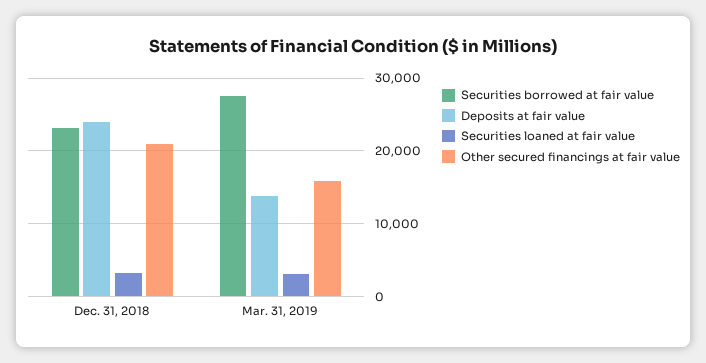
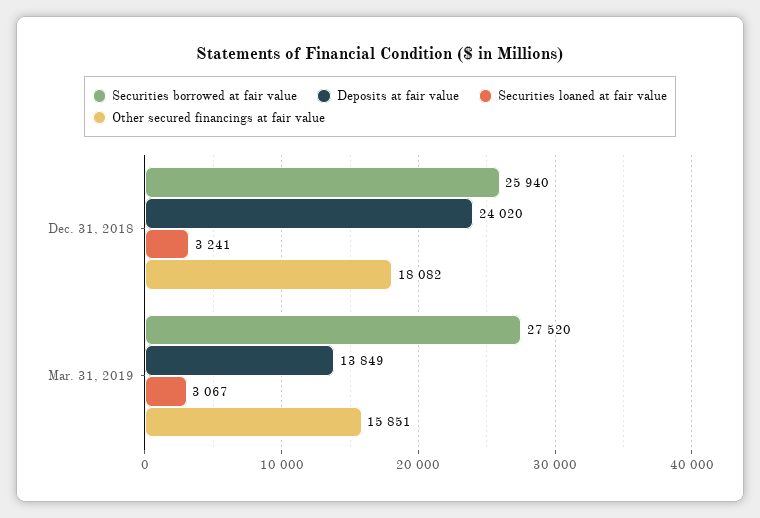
Securities borrowed at fair value, Dec. 31, 2018: 23000 -> 25940
Other secured financings at fair value, Dec. 31, 2018: 21000 -> 18082

